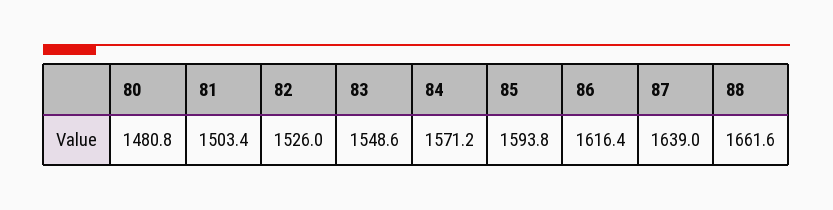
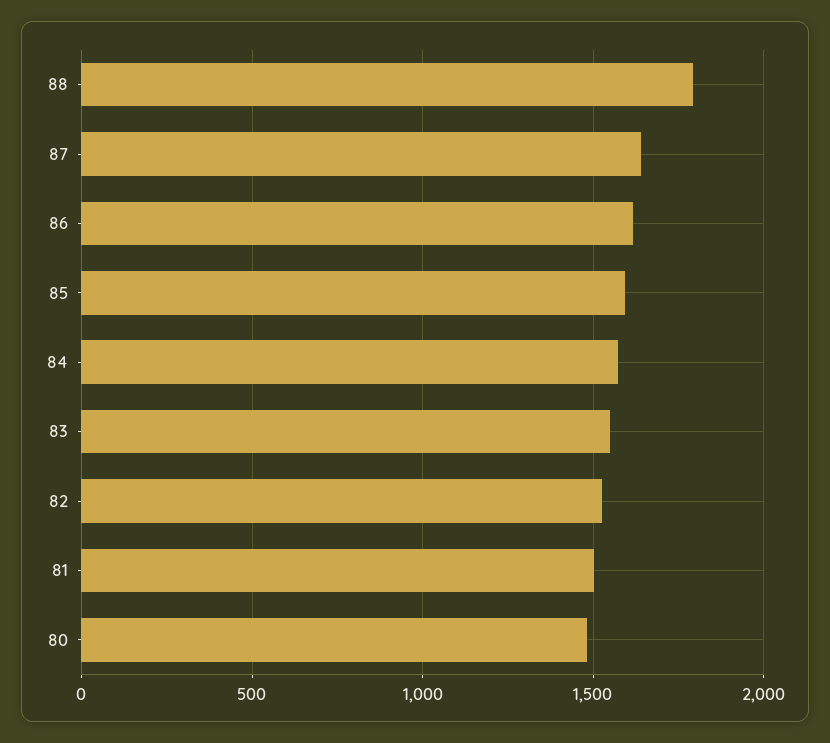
88: 1661.6 -> 1800

